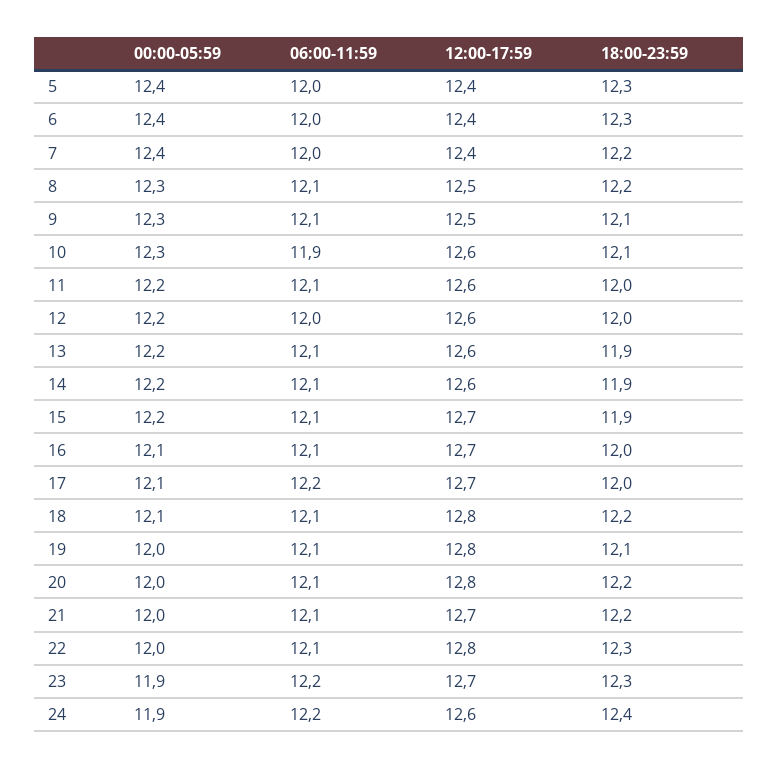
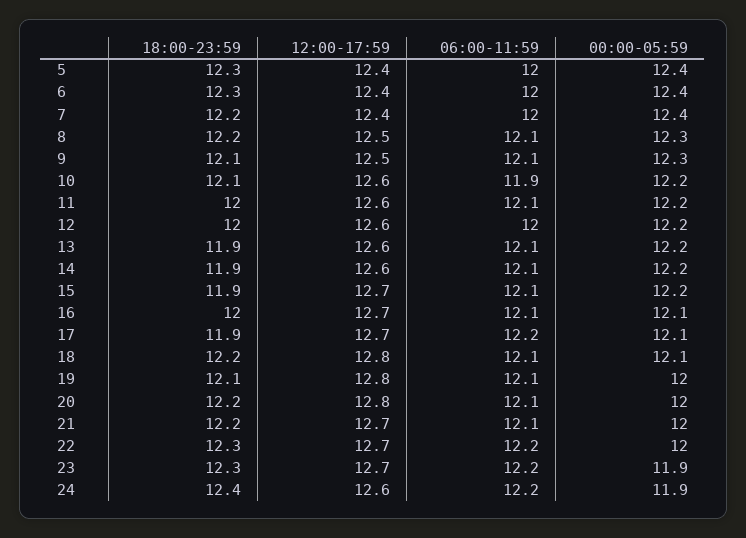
00:00-05:59, 10: 12.3 -> 12.2
18:00-23:59, 17: 12 -> 11.9
06:00-11:59, 22: 12.1 -> 12.2
12:00-17:59, 22: 12.8 -> 12.7

